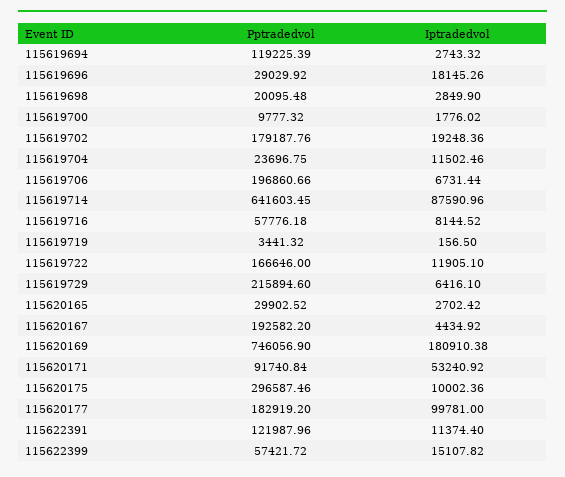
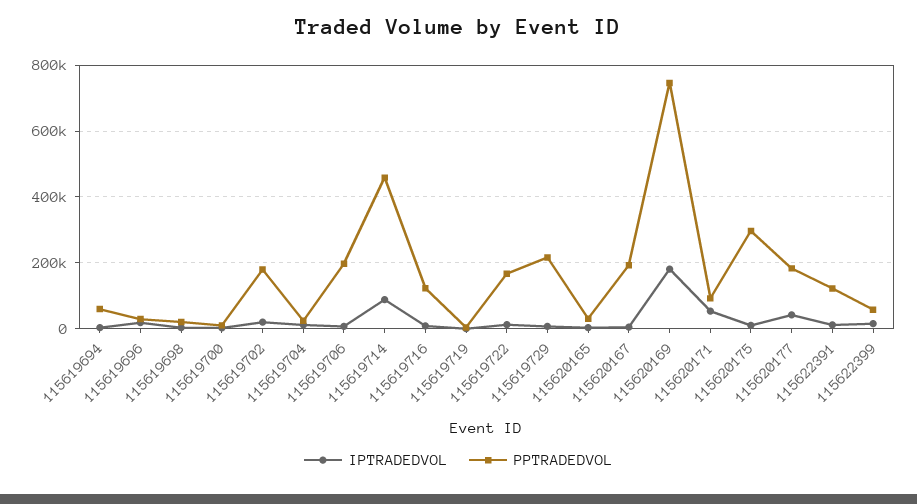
Pptradedvol, 115619694: 119225.39 -> 60000
Pptradedvol, 115619714: 641603.45 -> 460000
Pptradedvol, 115619716: 57776.18 -> 120000
Iptradedvol, 115620177: 99781 -> 40000

